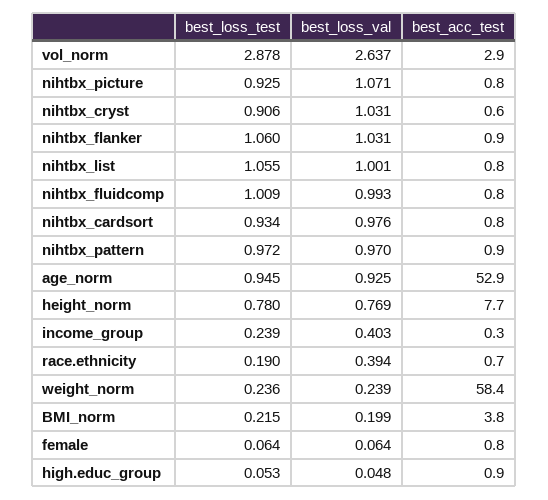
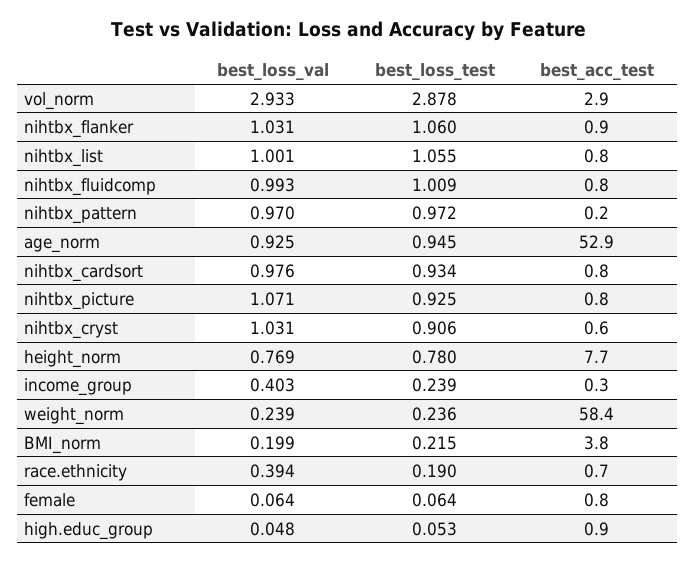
best_loss_val, vol_norm: 2.637 -> 2.933
best_acc_test, nihtbx_pattern: 0.9 -> 0.2

